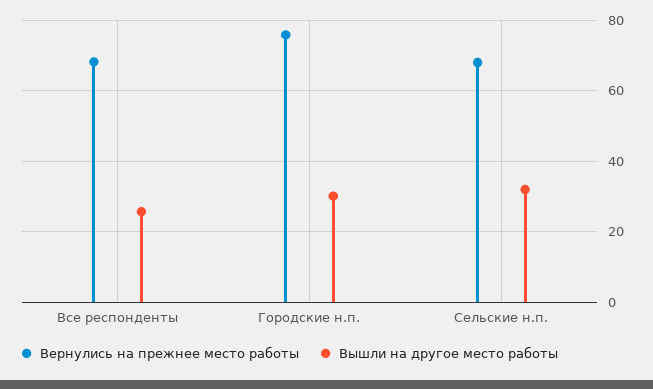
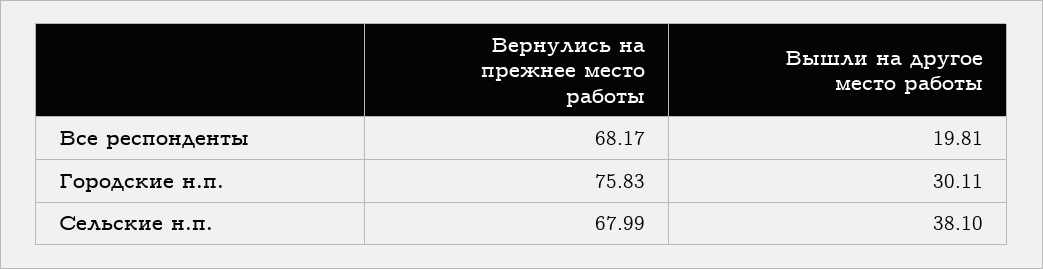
Вышли на другое место работы, Все респонденты: 26 -> 19.81
Вышли на другое место работы, Сельские н.п.: 32 -> 38.1

